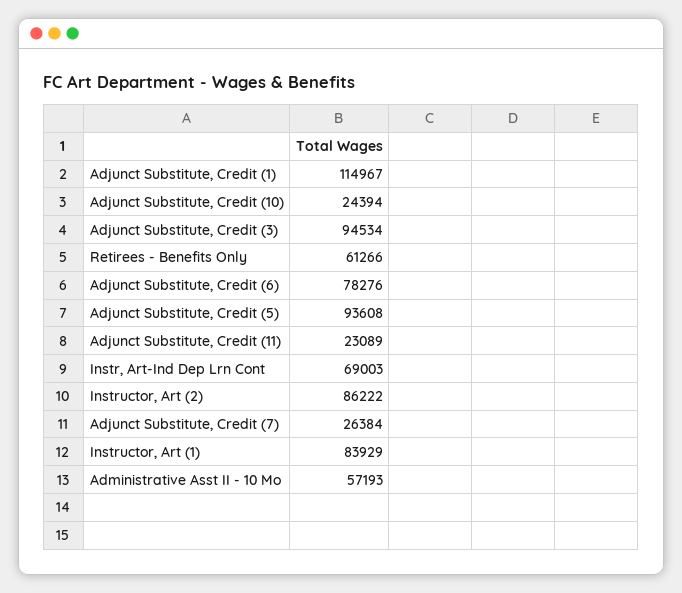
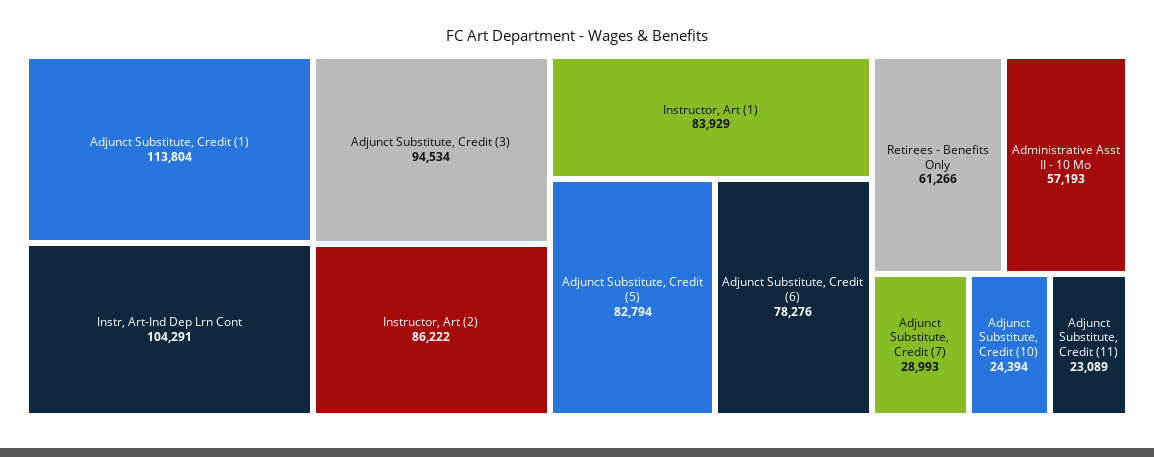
Adjunct Substitute, Credit (1): 114967 -> 113804
Adjunct Substitute, Credit (5): 93608 -> 82794
Instr, Art-Ind Dep Lrn Cont: 69003 -> 104291
Adjunct Substitute, Credit (7): 26384 -> 28993

